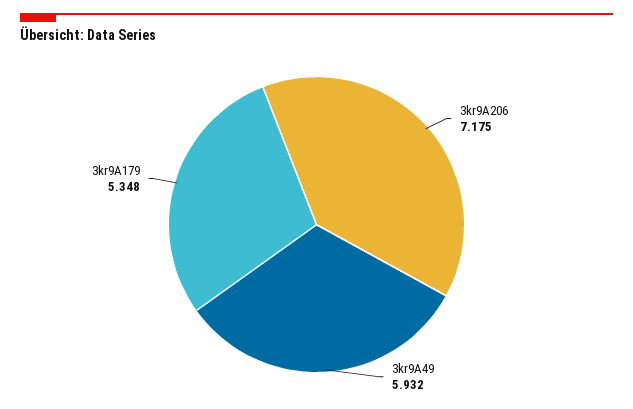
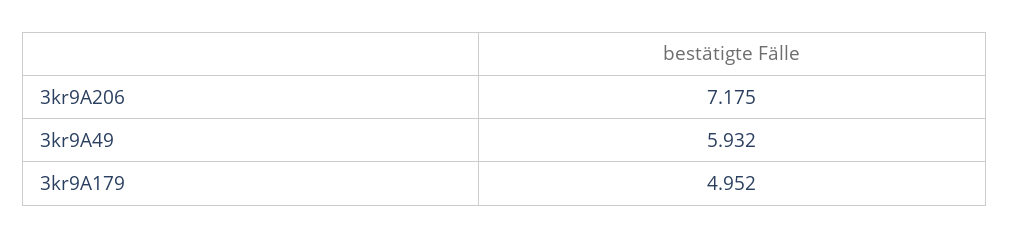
3kr9A179: 5.348 -> 4.952

